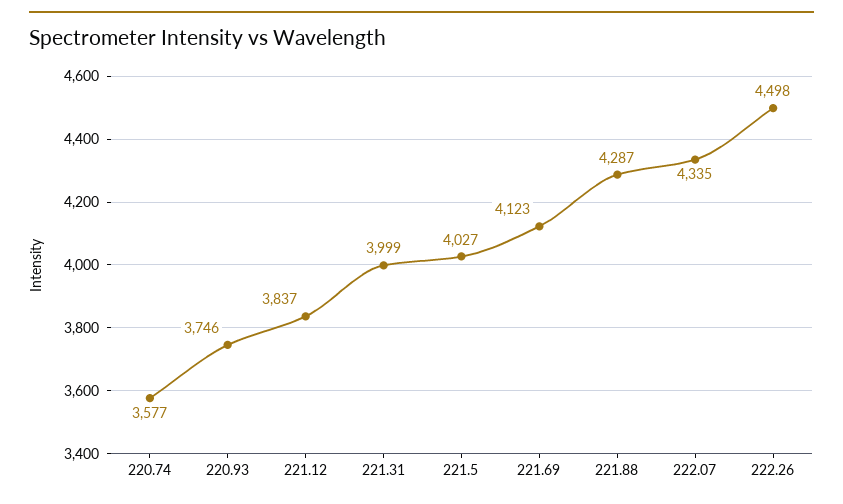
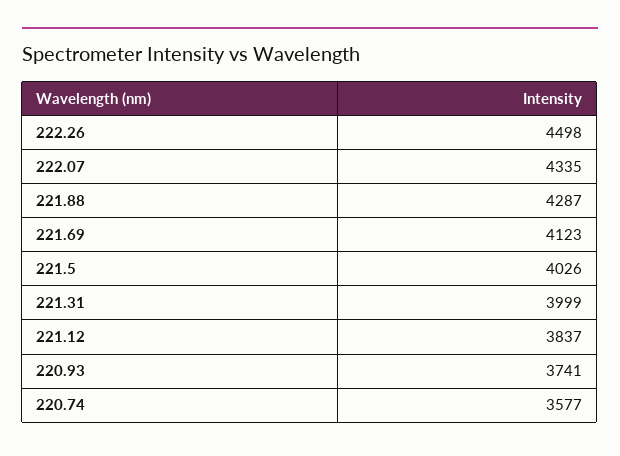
220.93: 3746 -> 3741
221.5: 4027 -> 4026

